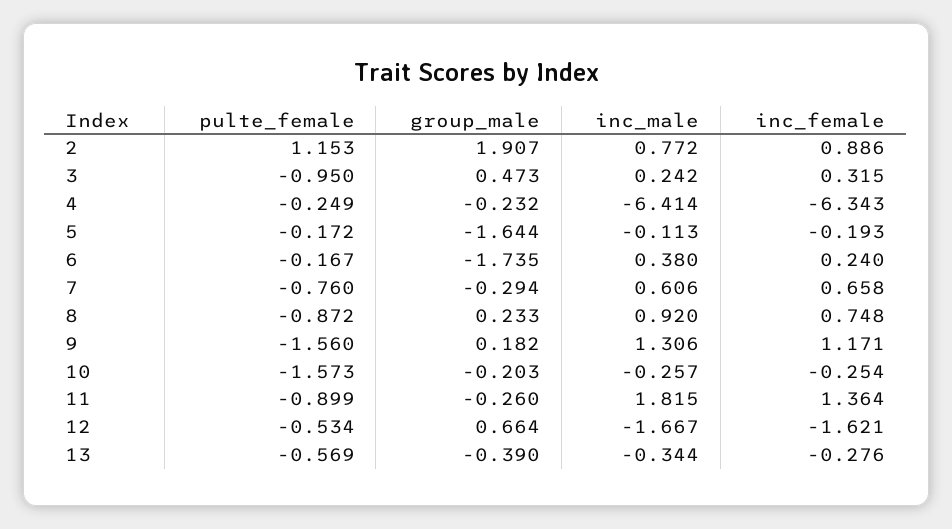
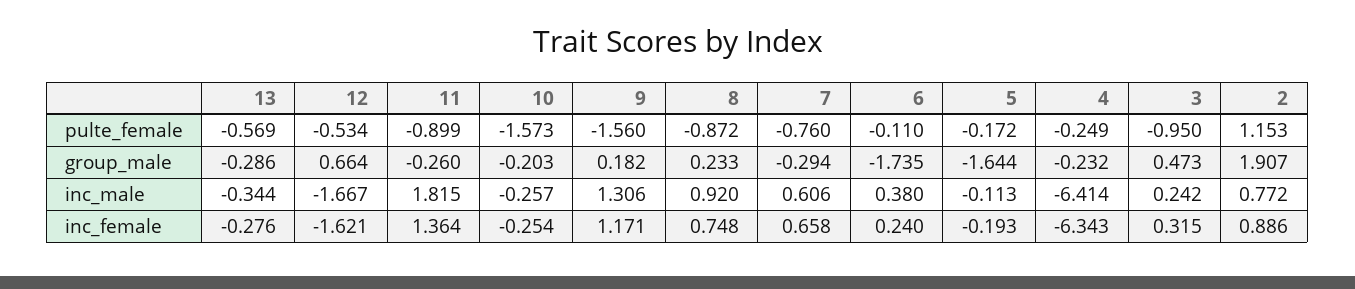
pulte_female, 6: -0.167 -> -0.11
group_male, 13: -0.39 -> -0.286

